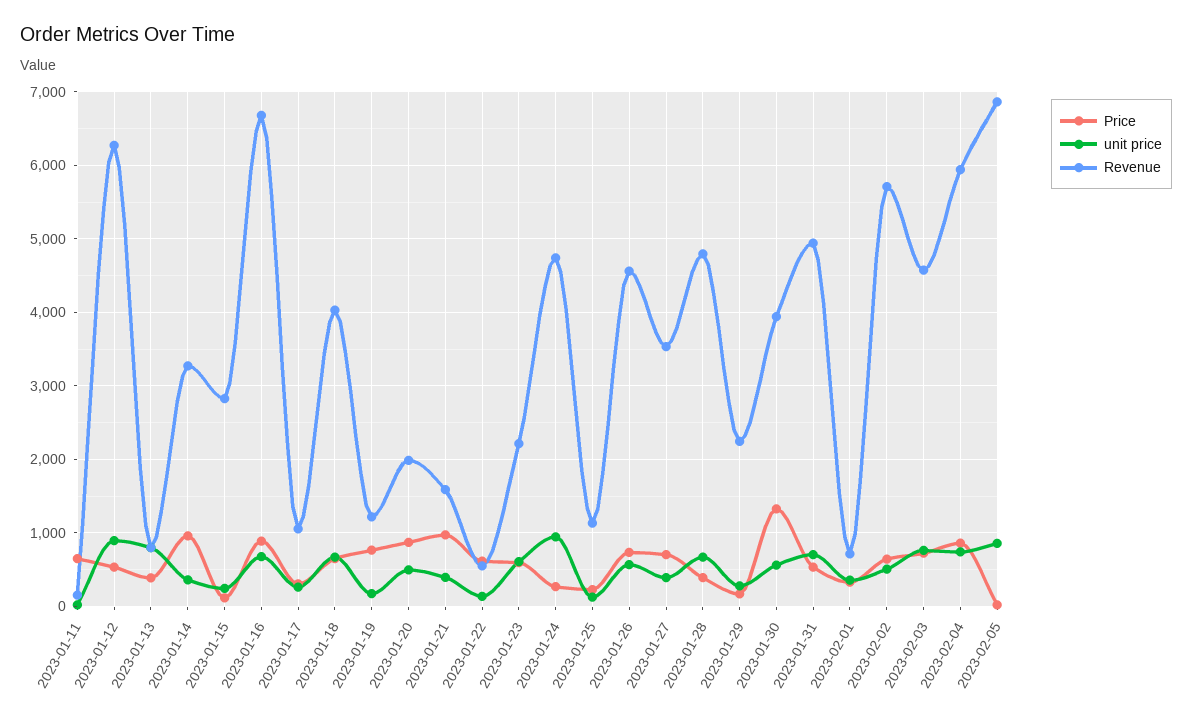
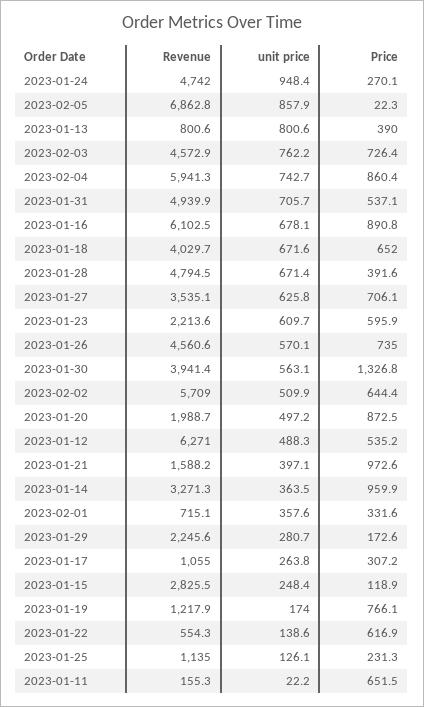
unit price, 2023-01-12: 900 -> 488.3
Revenue, 2023-01-16: 6700 -> 6102.5
unit price, 2023-01-27: 400 -> 625.8

